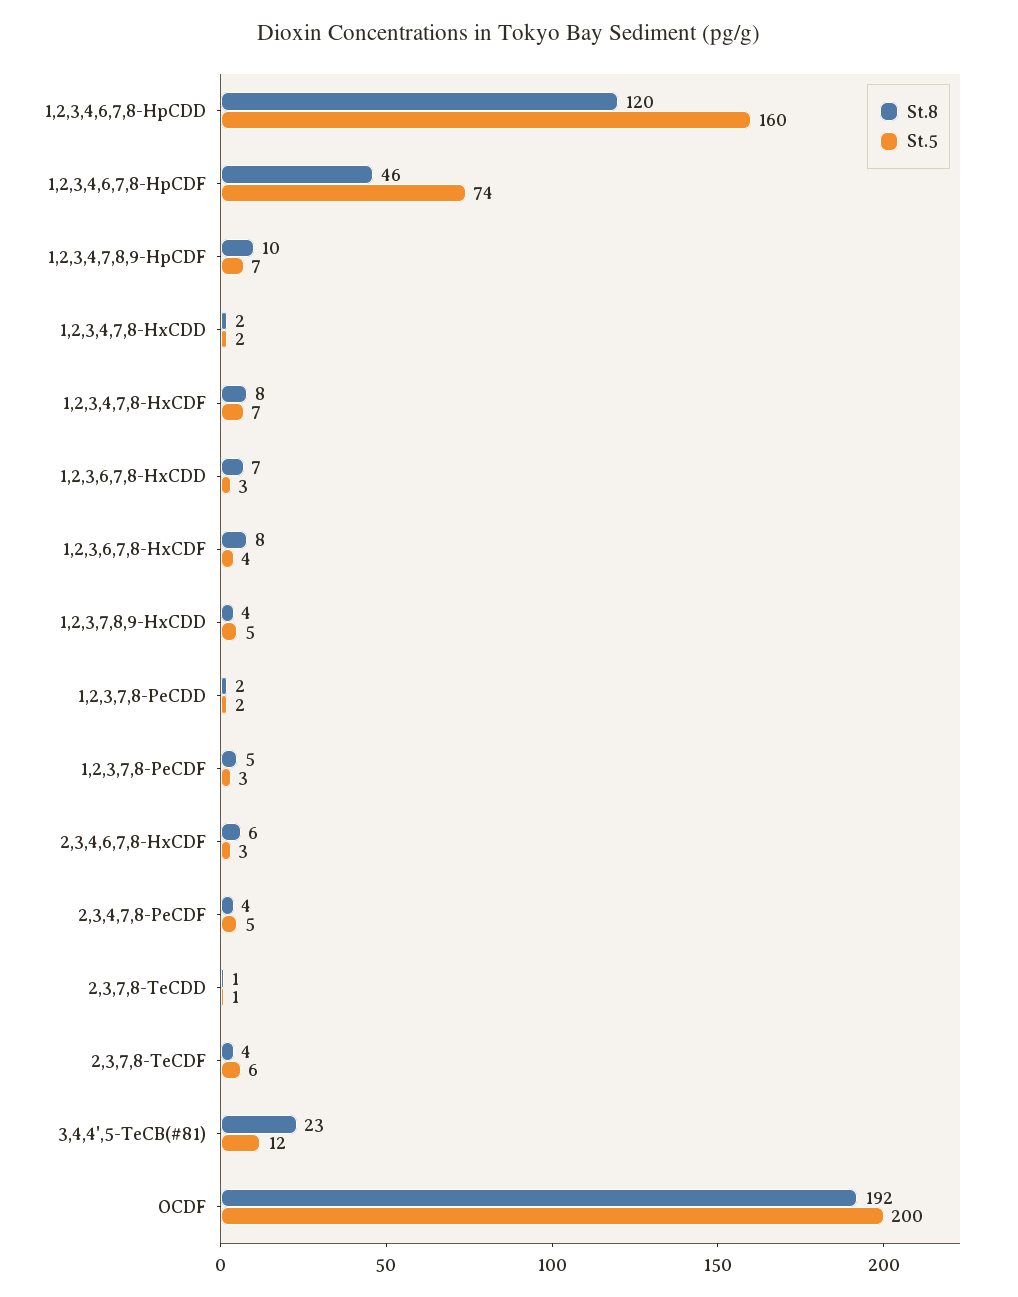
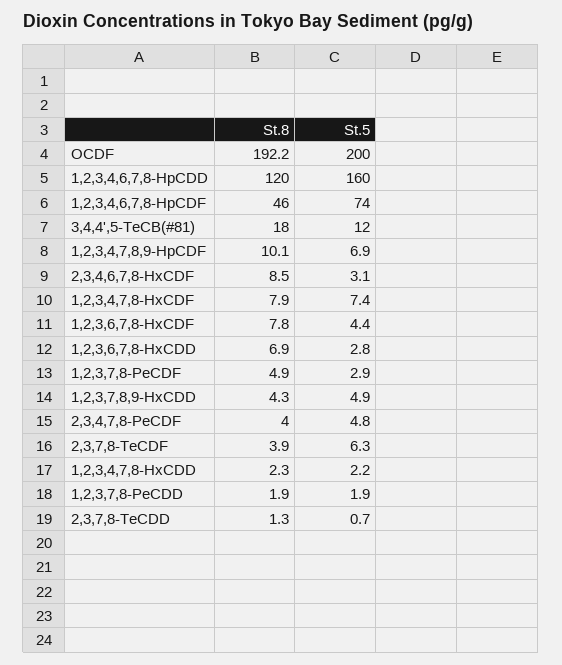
St.8, 2,3,4,6,7,8-HxCDF: 6 -> 8.5
St.8, 3,4,4',5-TeCB(#81): 23 -> 18

